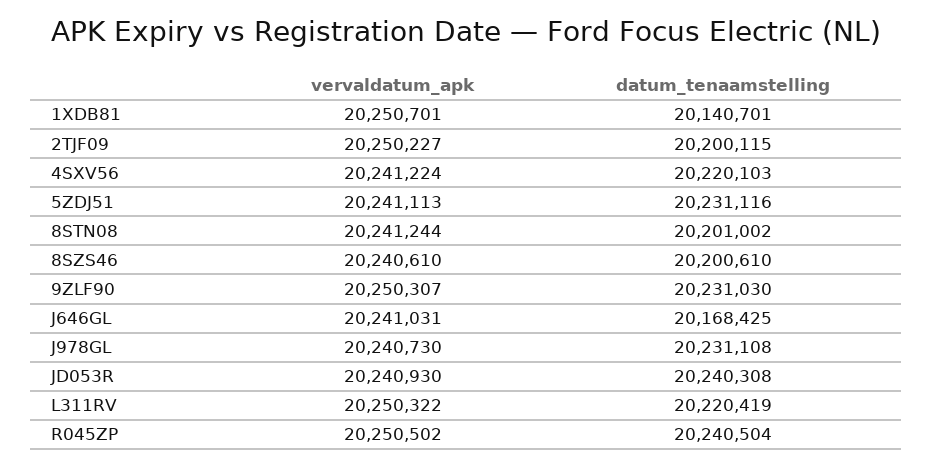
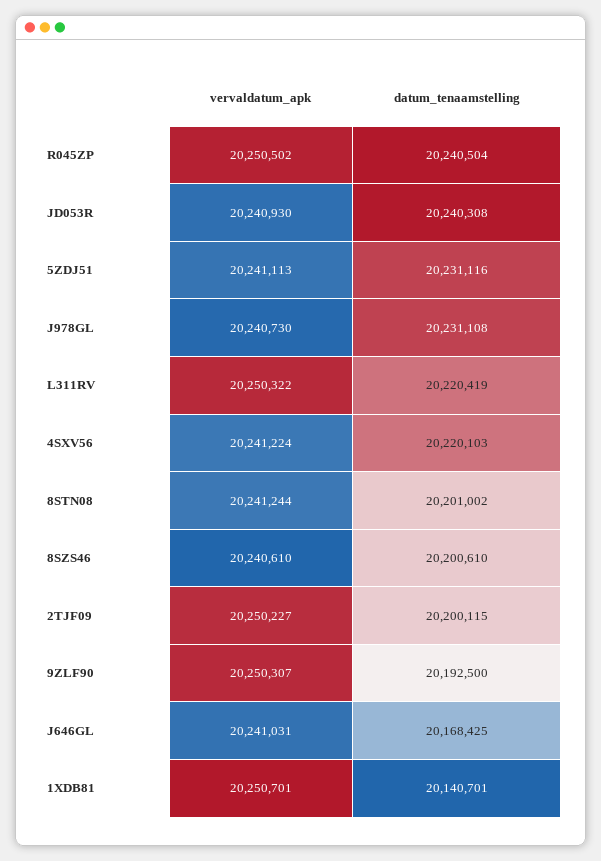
datum_tenaamstelling, 9ZLF90: 20231030 -> 20192500

